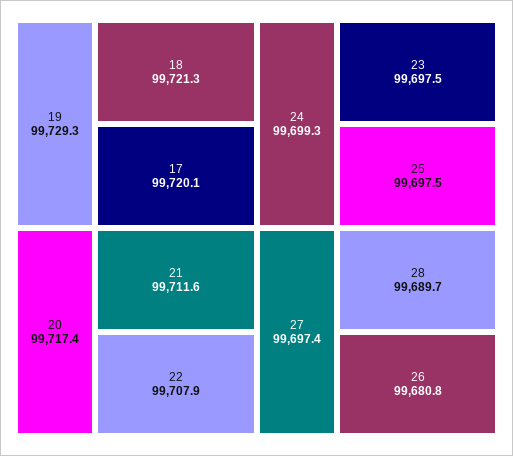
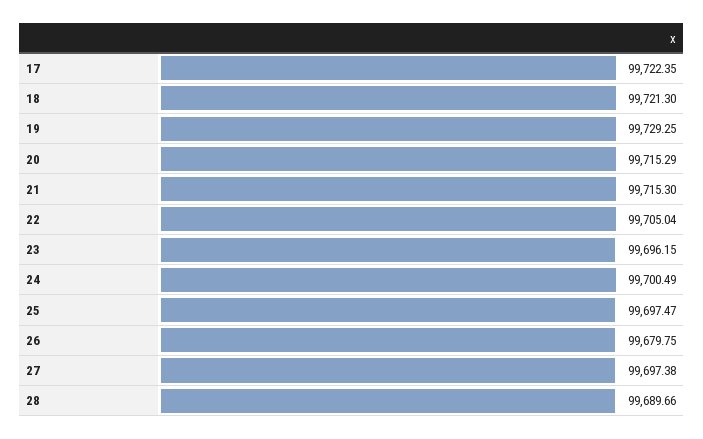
17: 99720.1 -> 99722.35
20: 99717.4 -> 99715.29
21: 99711.6 -> 99715.3
22: 99707.9 -> 99705.04
24: 99699.3 -> 99700.49
23: 99697.5 -> 99696.15
26: 99680.8 -> 99679.75

